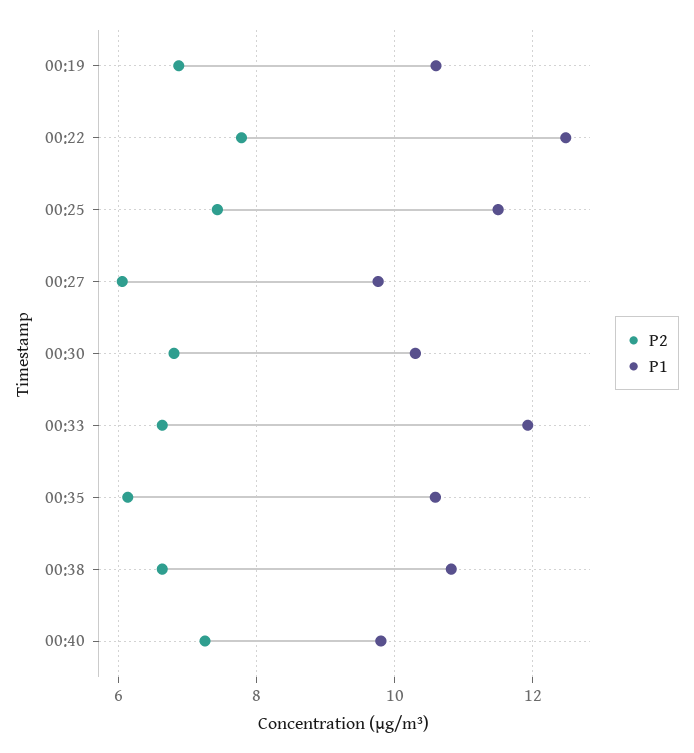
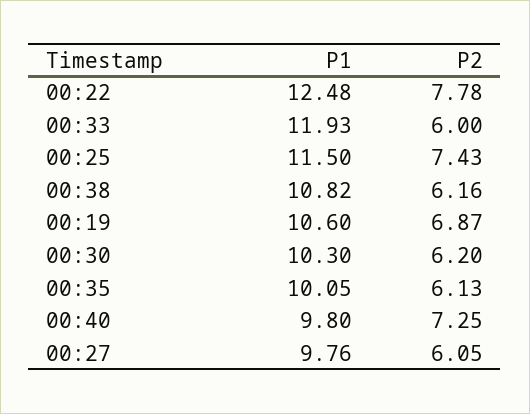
P2, 00:30: 6.8 -> 6.2
P2, 00:33: 6.6 -> 6
P1, 00:35: 10.6 -> 10.05
P2, 00:38: 6.6 -> 6.16

